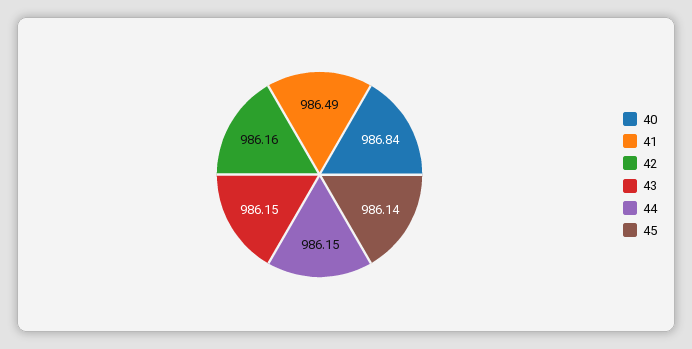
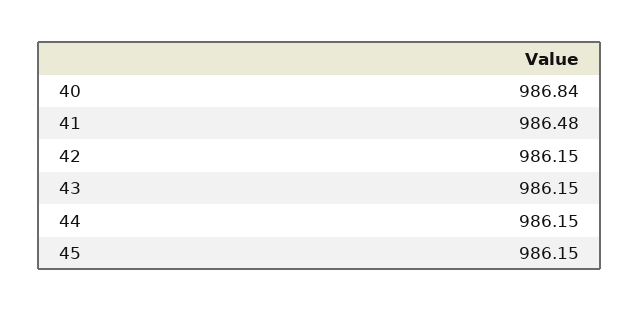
41: 986.49 -> 986.48
42: 986.16 -> 986.15
45: 986.14 -> 986.15

